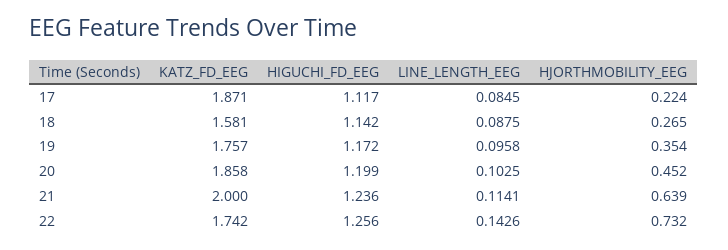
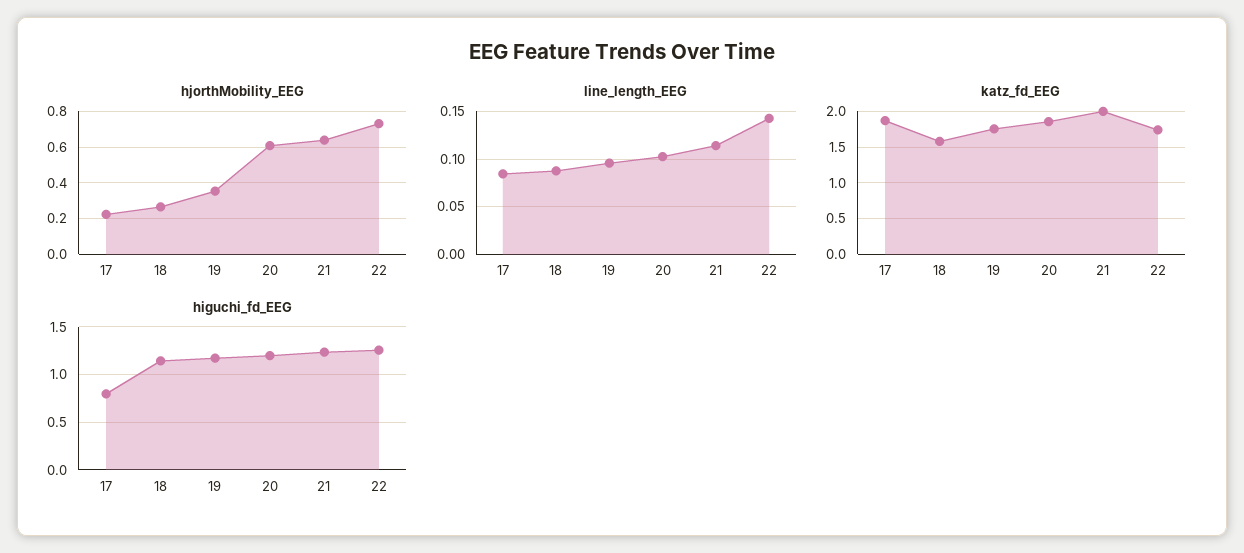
HIGUCHI_FD_EEG, 17: 1.117 -> 0.8
HJORTHMOBILITY_EEG, 20: 0.452 -> 0.6

